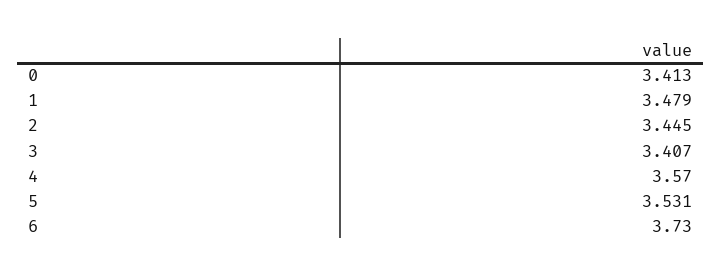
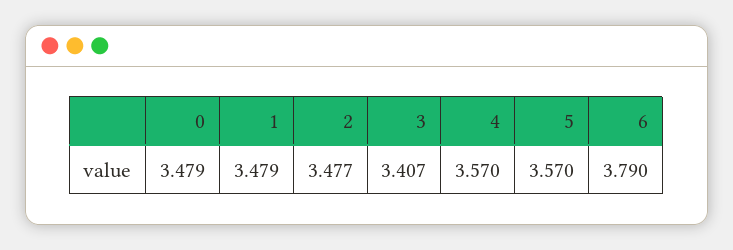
0: 3.413 -> 3.479
2: 3.445 -> 3.477
5: 3.531 -> 3.57
6: 3.73 -> 3.79

